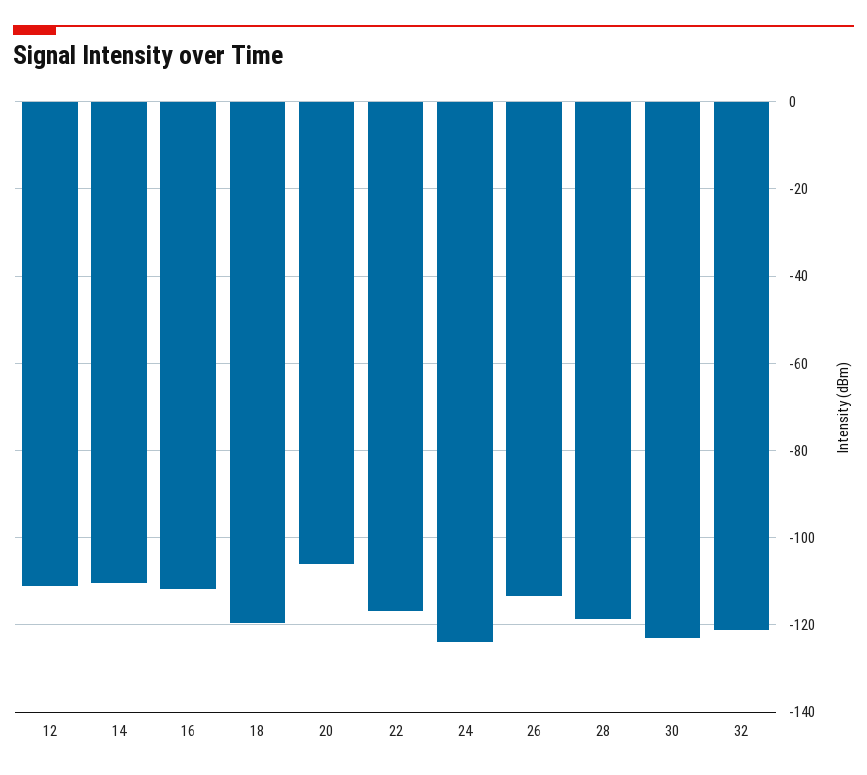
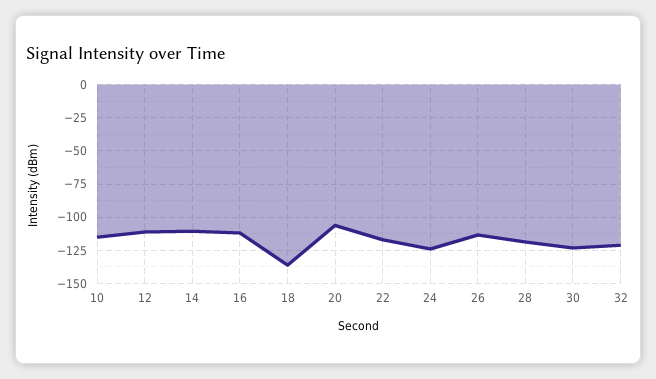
18: -120 -> -135
10: none -> -115

